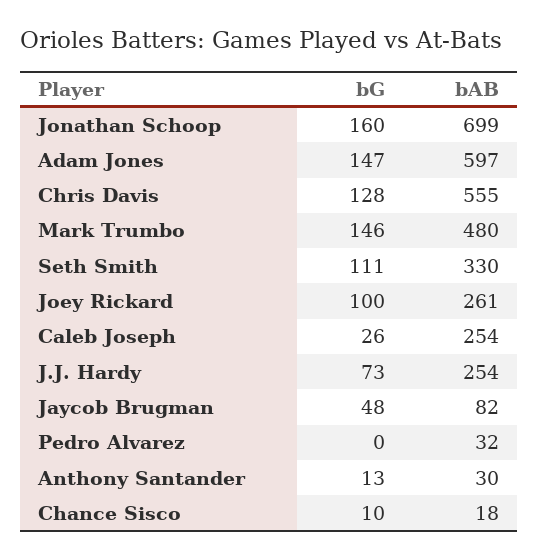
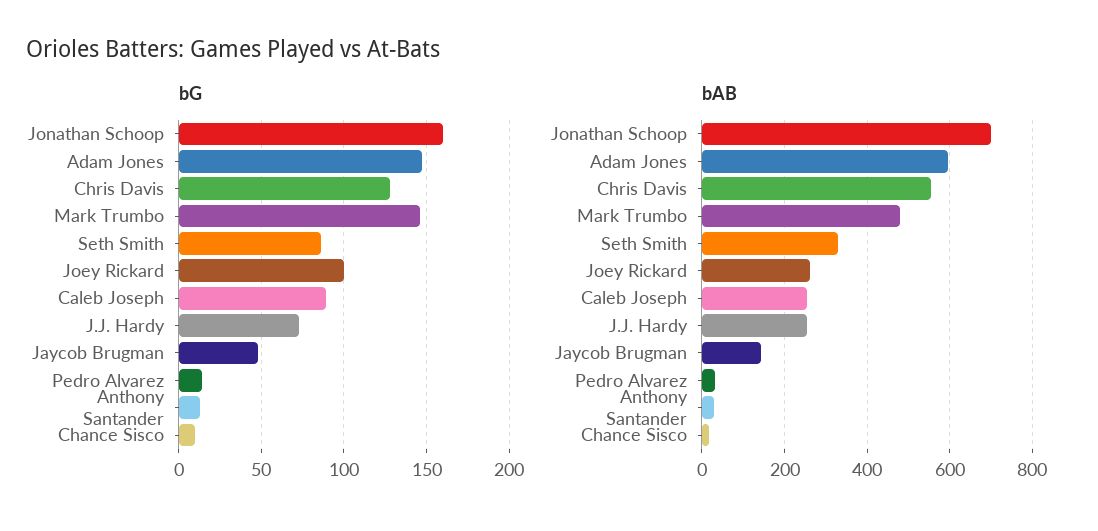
bG, Seth Smith: 111 -> 85
bG, Caleb Joseph: 26 -> 90
bAB, Jaycob Brugman: 82 -> 140
bG, Pedro Alvarez: 0 -> 15

